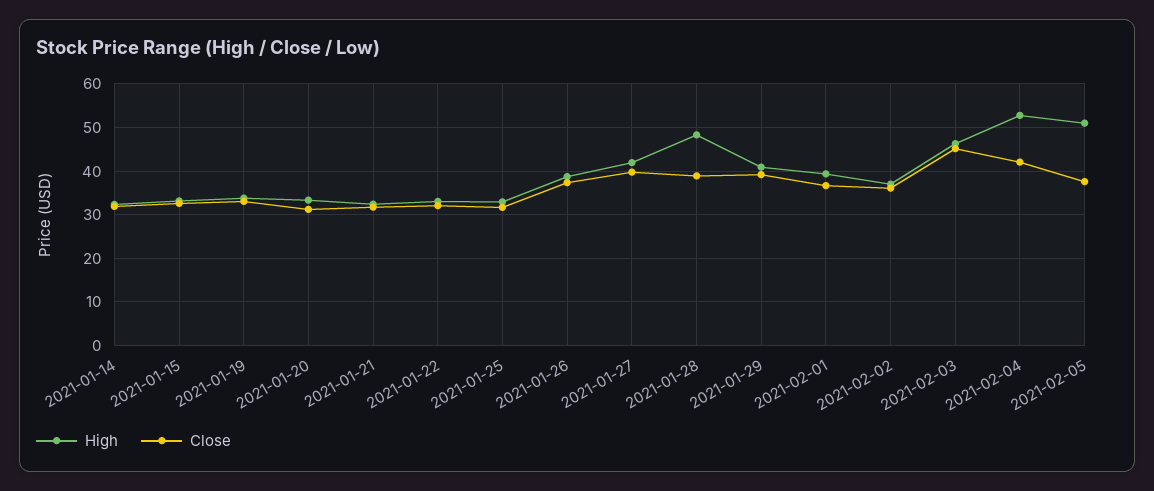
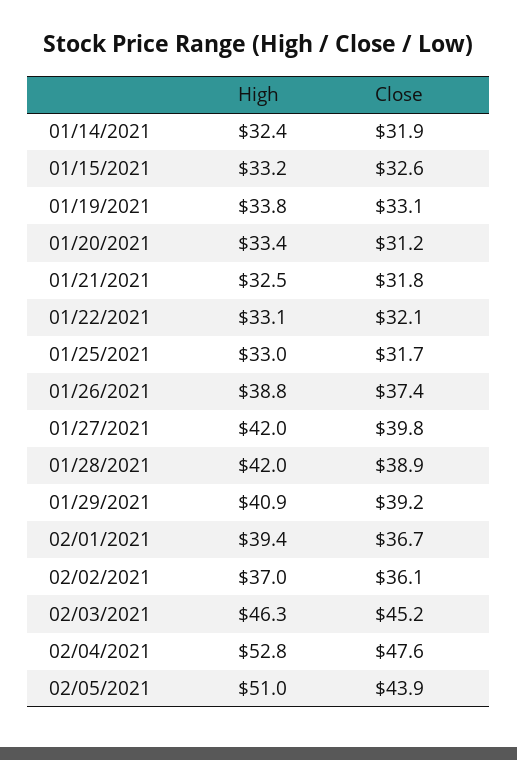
High, 2021-01-28: 48 -> 42
Close, 2021-02-04: 42 -> 47.6
Close, 2021-02-05: 38 -> 43.9

